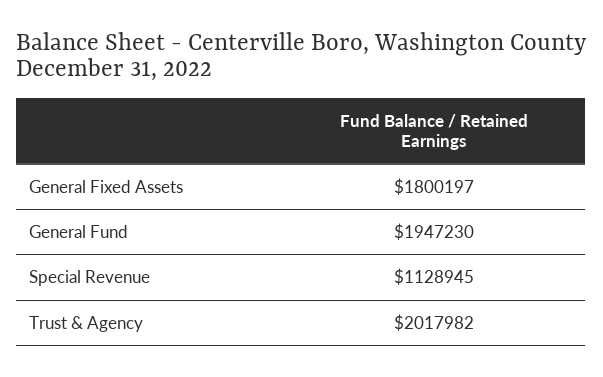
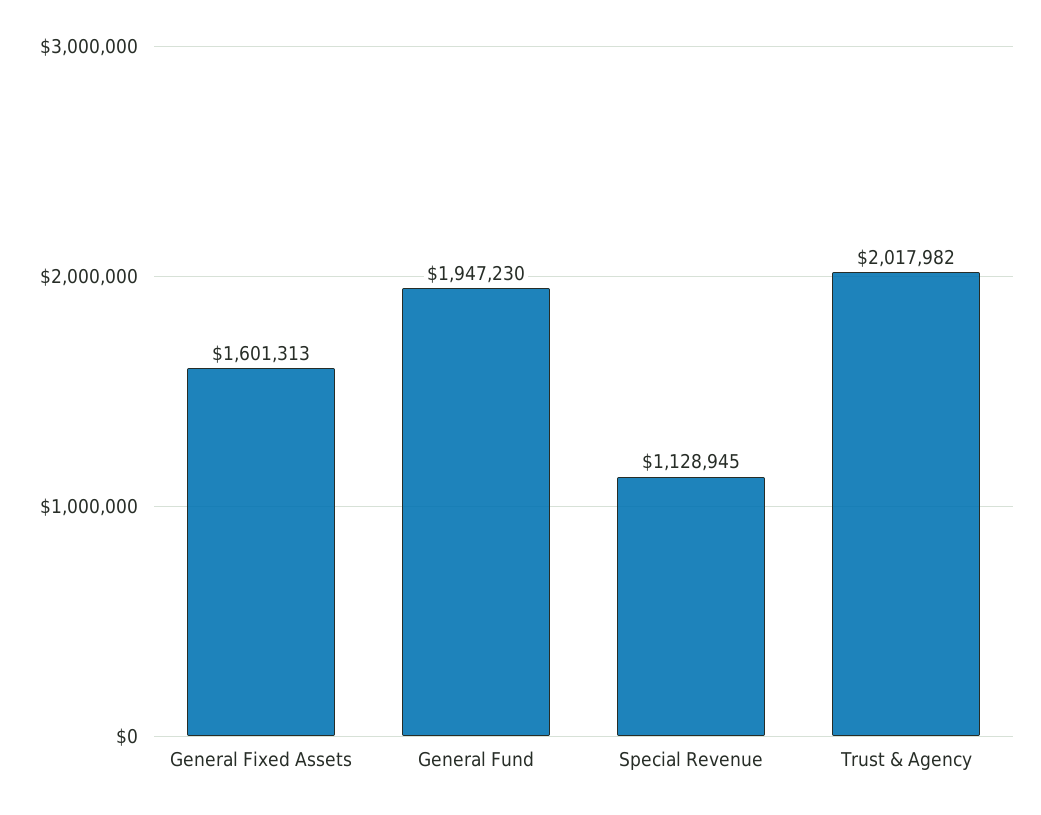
General Fixed Assets: 1800197 -> 1601313

